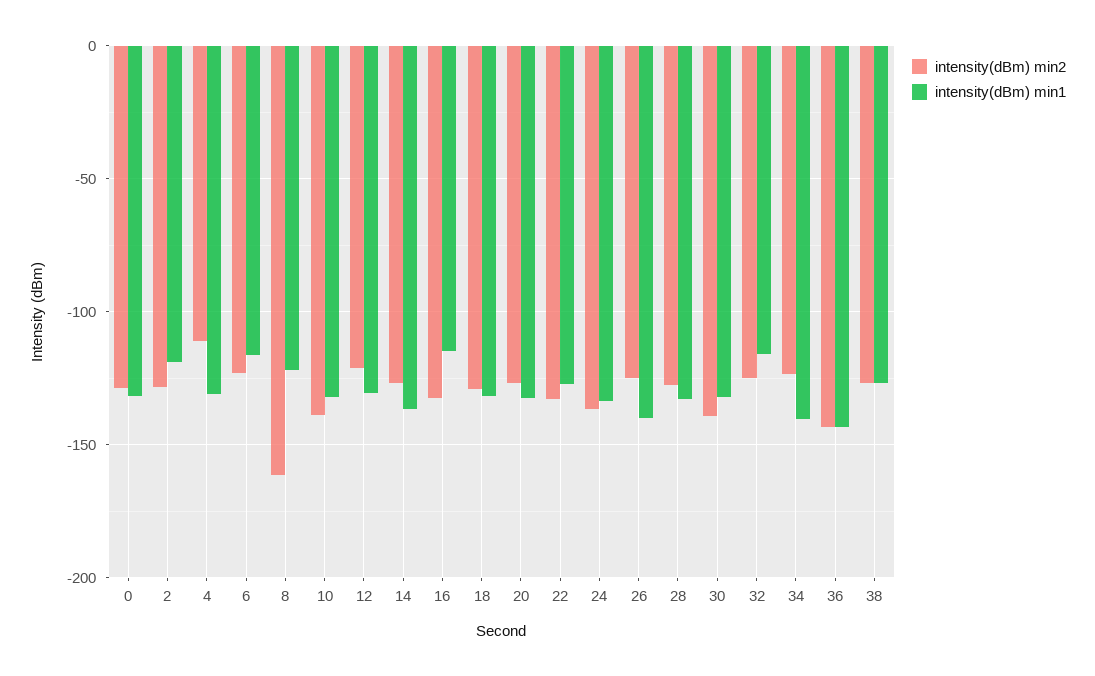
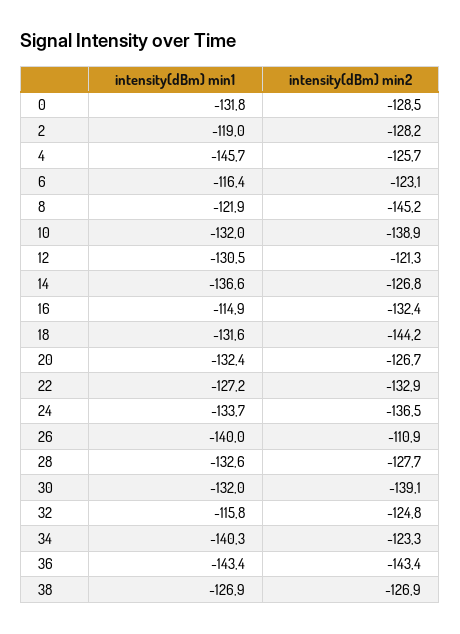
intensity(dBm) min2, 4: -110 -> -125.7
intensity(dBm) min1, 4: -130 -> -145.7
intensity(dBm) min2, 8: -160 -> -145.2
intensity(dBm) min2, 18: -130 -> -144.2
intensity(dBm) min2, 26: -125 -> -110.9

